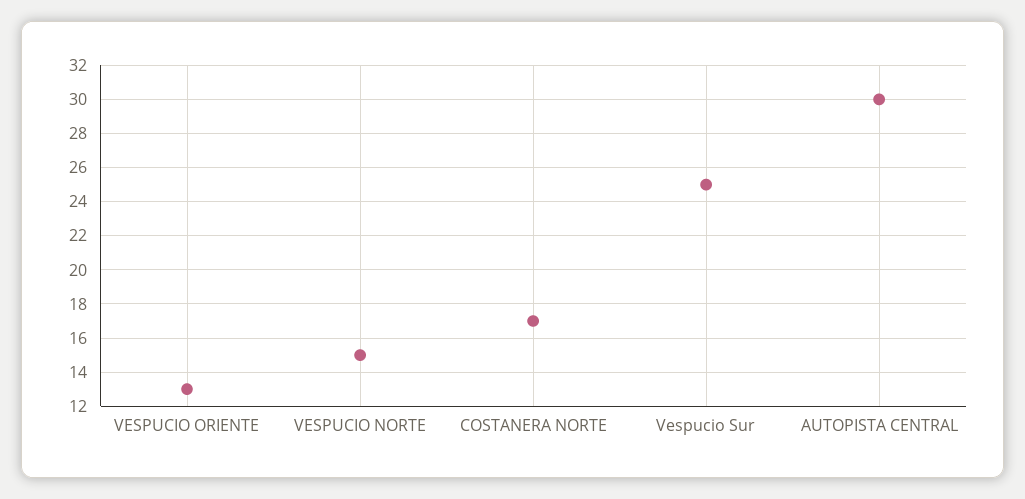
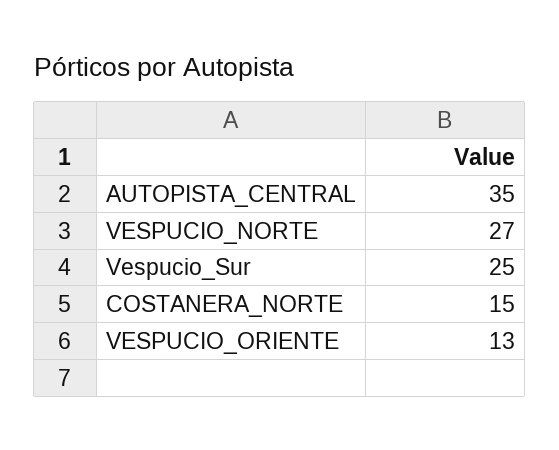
VESPUCIO NORTE: 15 -> 27
COSTANERA NORTE: 17 -> 15
AUTOPISTA CENTRAL: 30 -> 35

